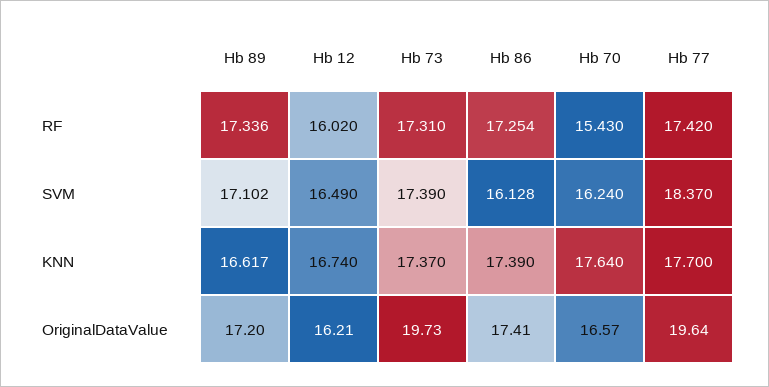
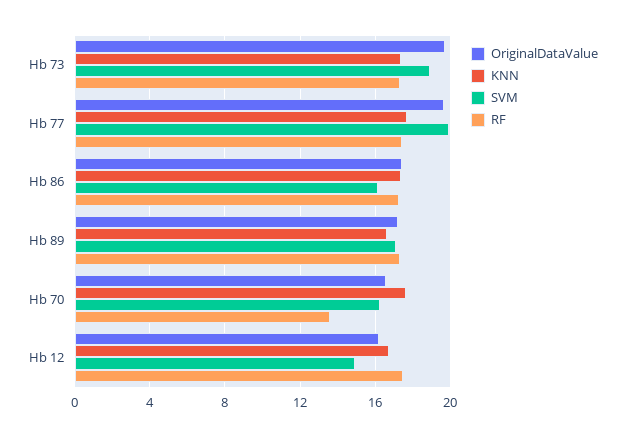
RF, Hb 12: 16.02 -> 17.5
RF, Hb 70: 15.43 -> 13.5
SVM, Hb 12: 16.49 -> 15
SVM, Hb 73: 17.39 -> 19
SVM, Hb 77: 18.37 -> 20

